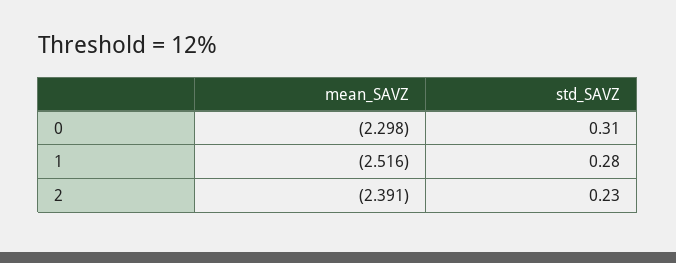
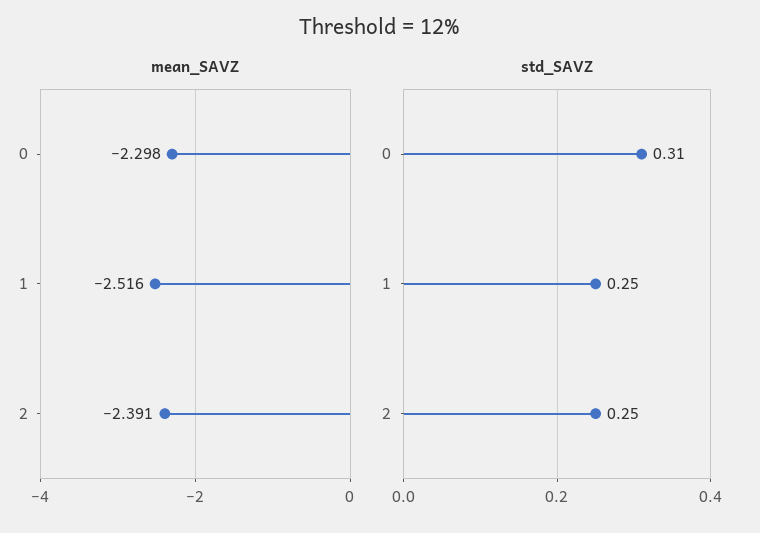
std_SAVZ, 1: 0.28 -> 0.25
std_SAVZ, 2: 0.23 -> 0.25

